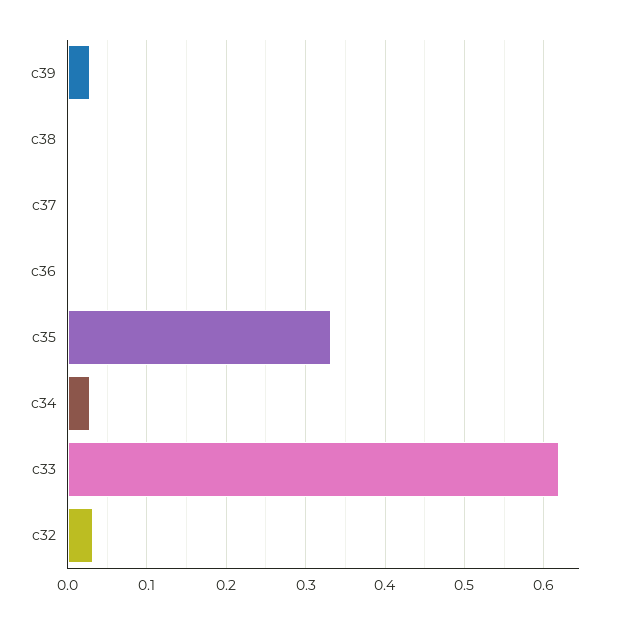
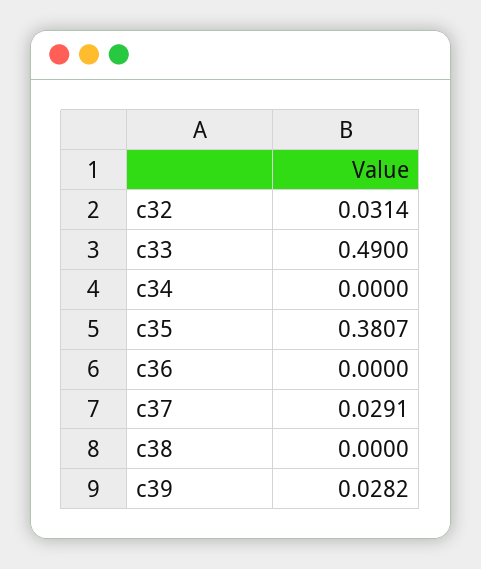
c37: 0 -> 0.0291
c35: 0.33 -> 0.3807
c34: 0.03 -> 0
c33: 0.62 -> 0.49

